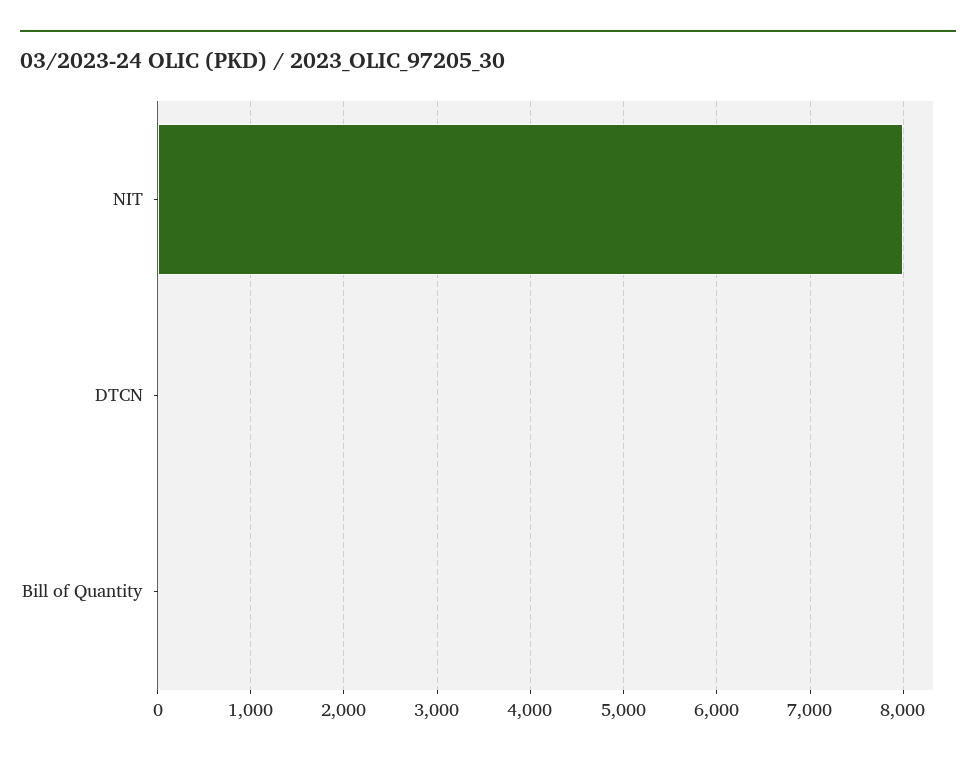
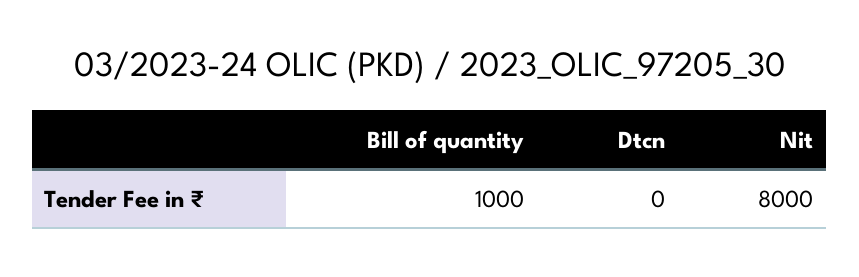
Bill of Quantity: 0 -> 1000

